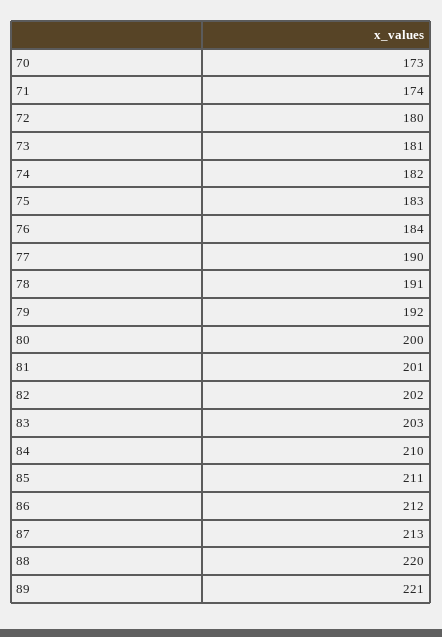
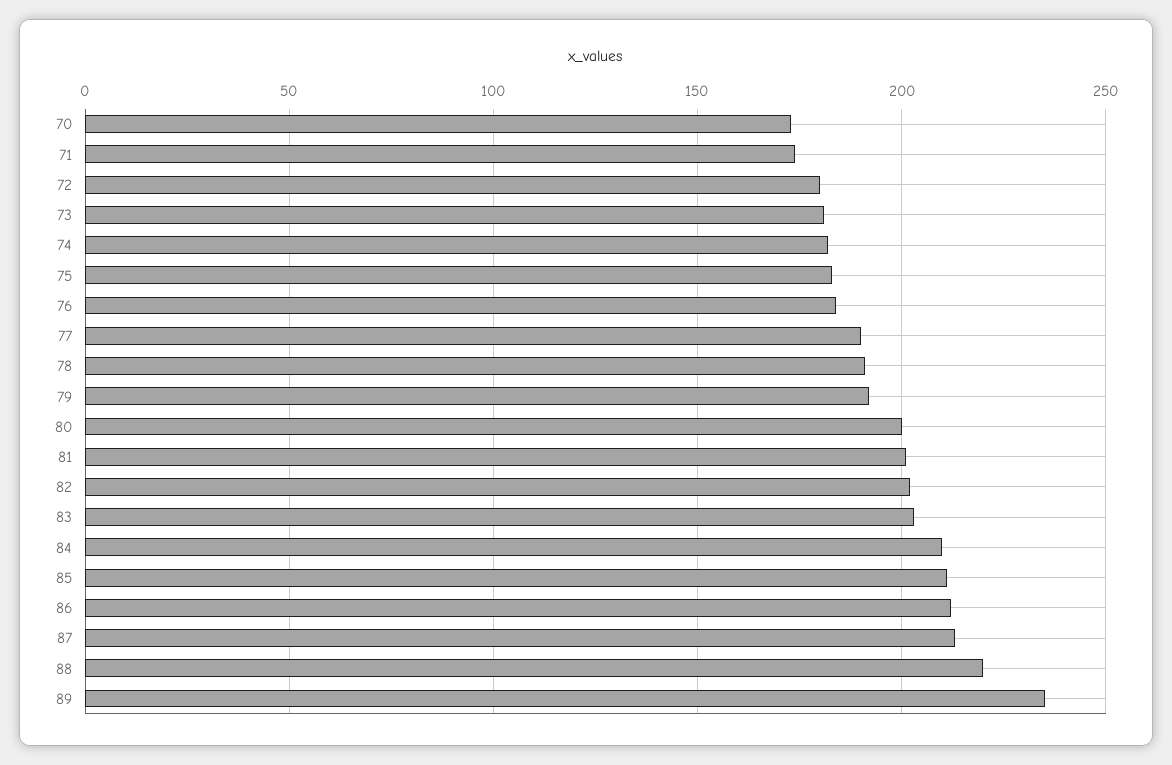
89: 221 -> 235

